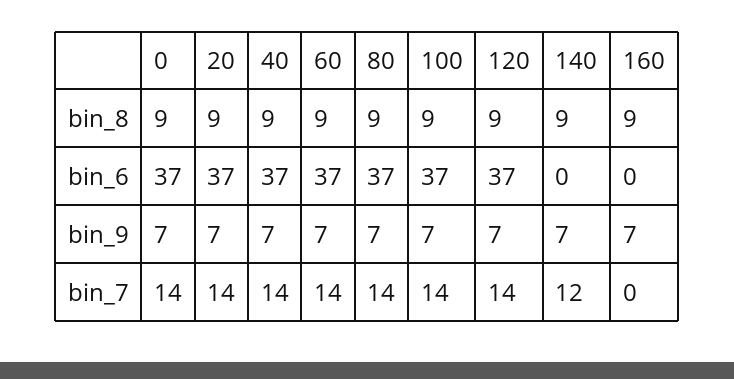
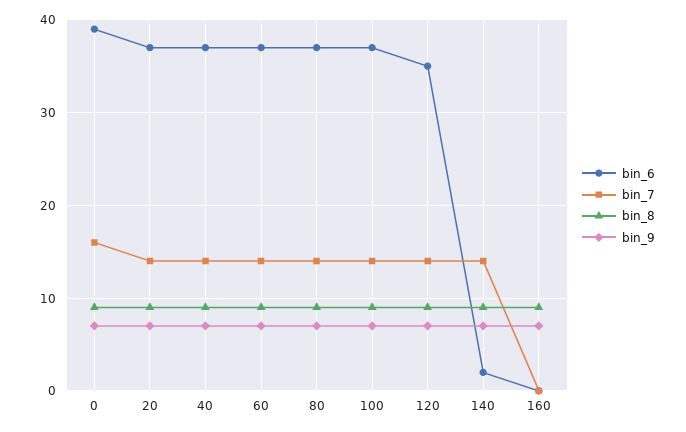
bin_6, 0: 37 -> 39
bin_6, 120: 37 -> 35
bin_6, 140: 0 -> 2
bin_7, 0: 14 -> 16
bin_7, 140: 12 -> 14

